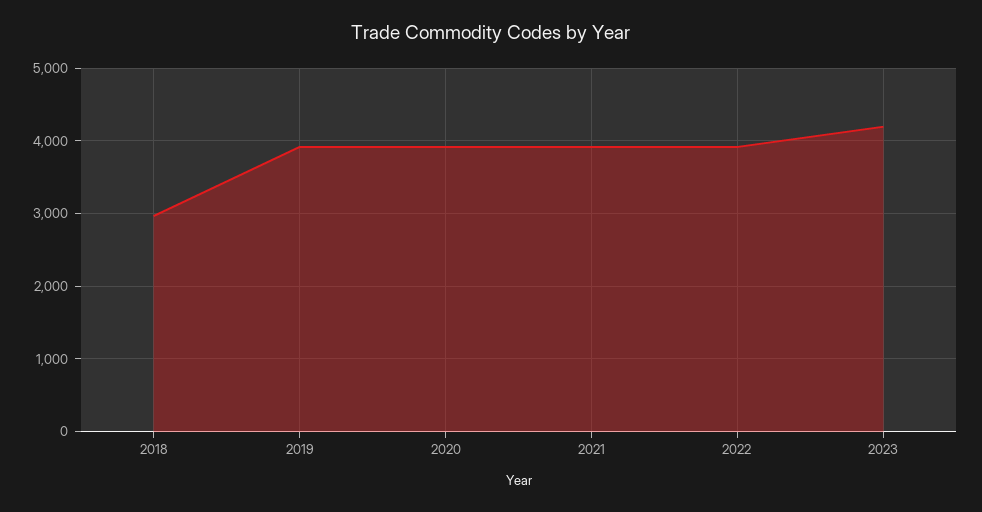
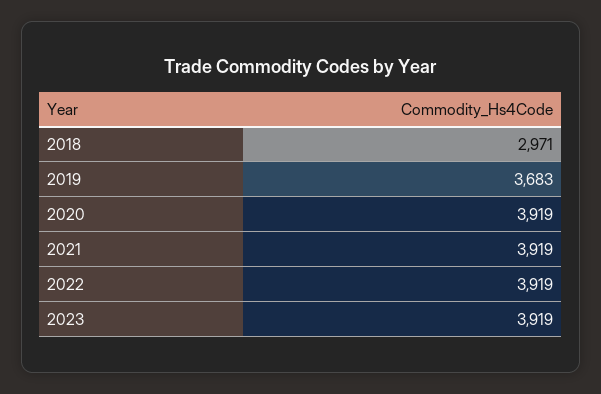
2019: 3900 -> 3683
2023: 4200 -> 3919

